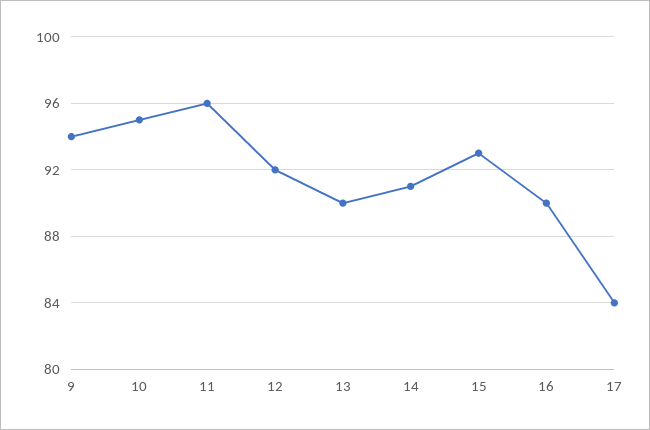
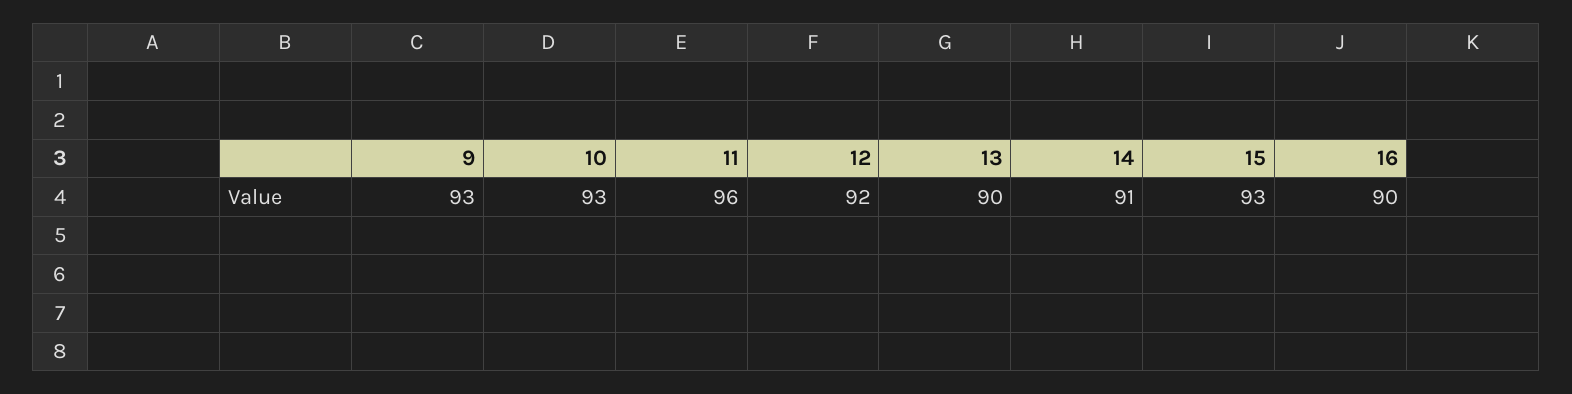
9: 94 -> 93
10: 95 -> 93
17: 84 -> none

